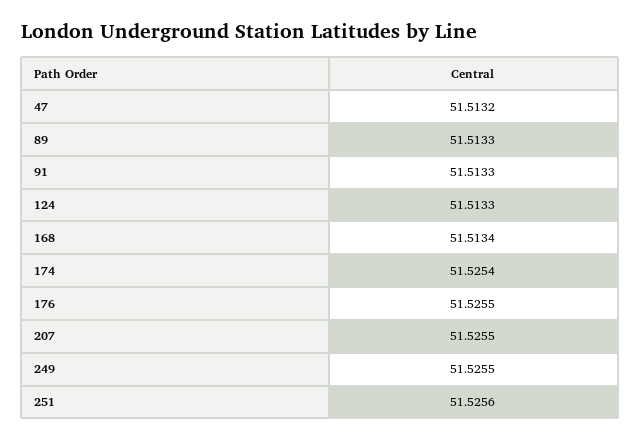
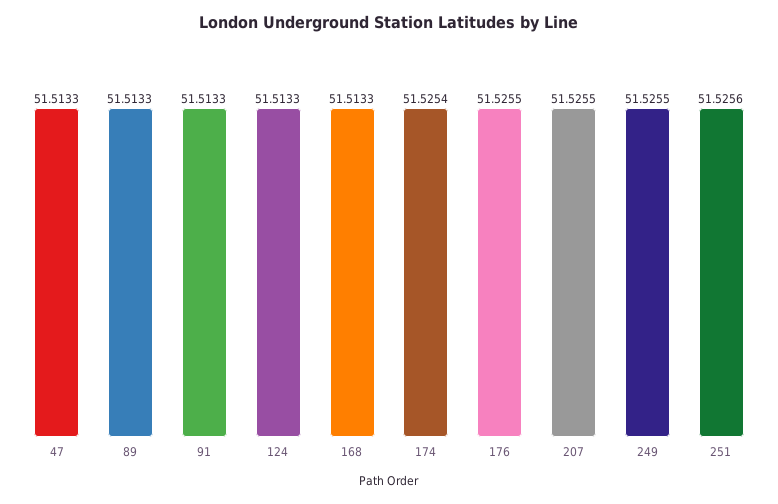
47: 51.5132 -> 51.5133
168: 51.5134 -> 51.5133

